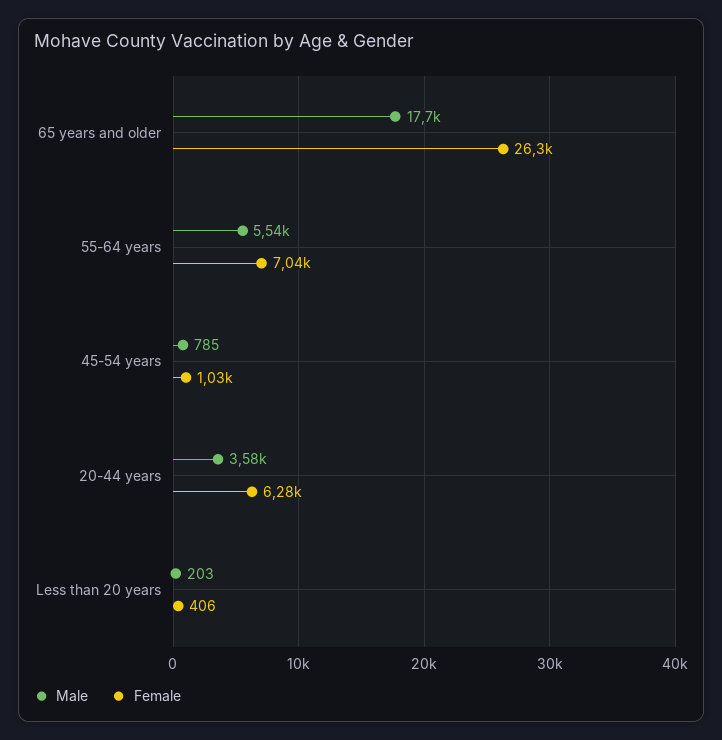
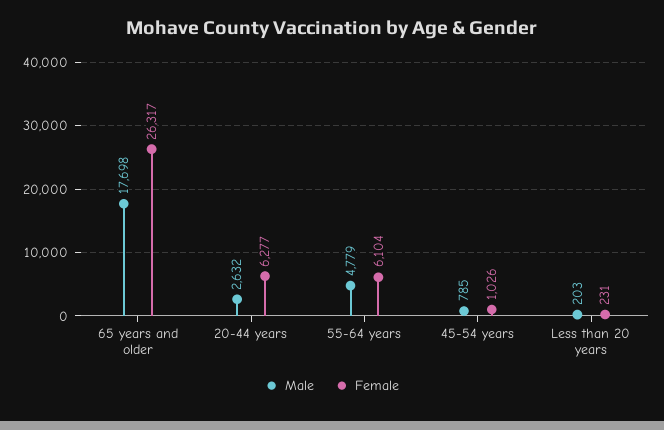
Male, 55-64 years: 5540 -> 4779
Female, 55-64 years: 7040 -> 6104
Male, 20-44 years: 3580 -> 2632
Female, Less than 20 years: 406 -> 231

